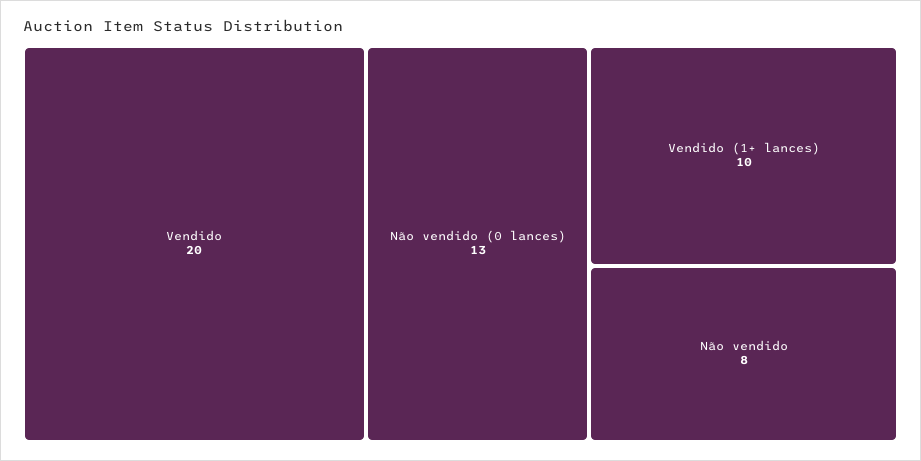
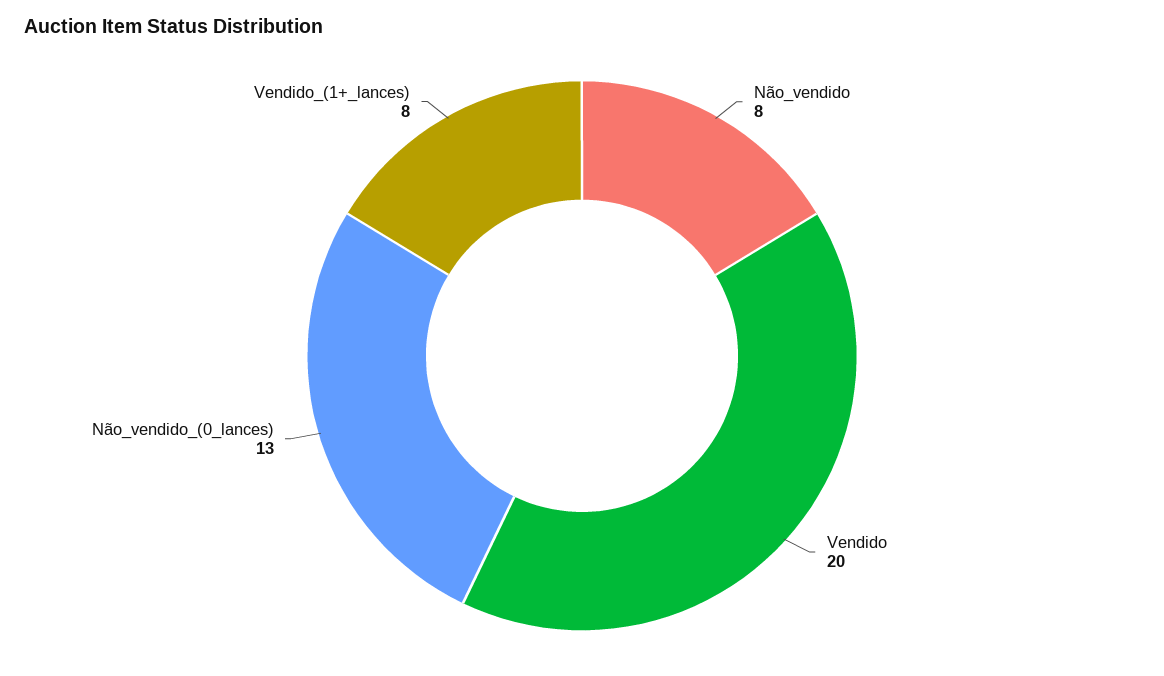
Vendido (1+ lances): 10 -> 8

